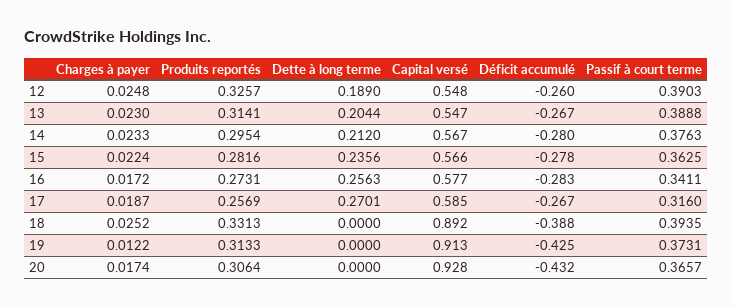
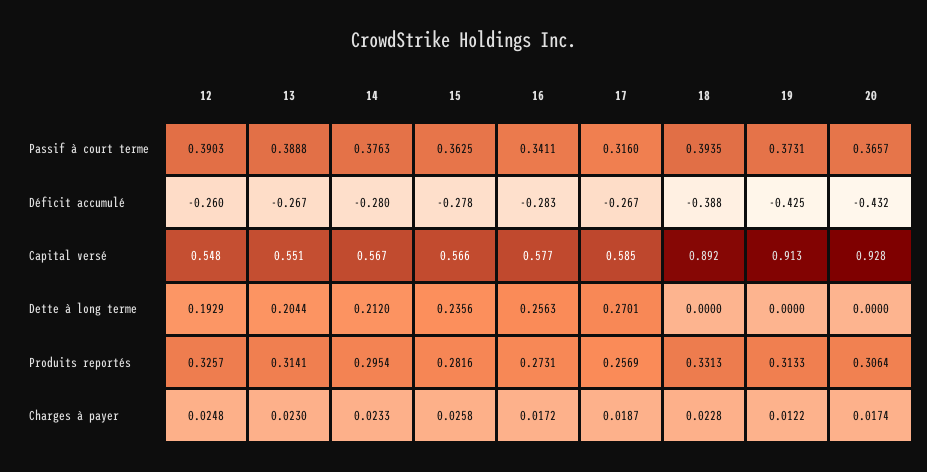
Dette à long terme, 12: 0.189 -> 0.1929
Capital versé, 13: 0.547 -> 0.551
Charges à payer, 15: 0.0224 -> 0.0258
Charges à payer, 18: 0.0252 -> 0.0228

